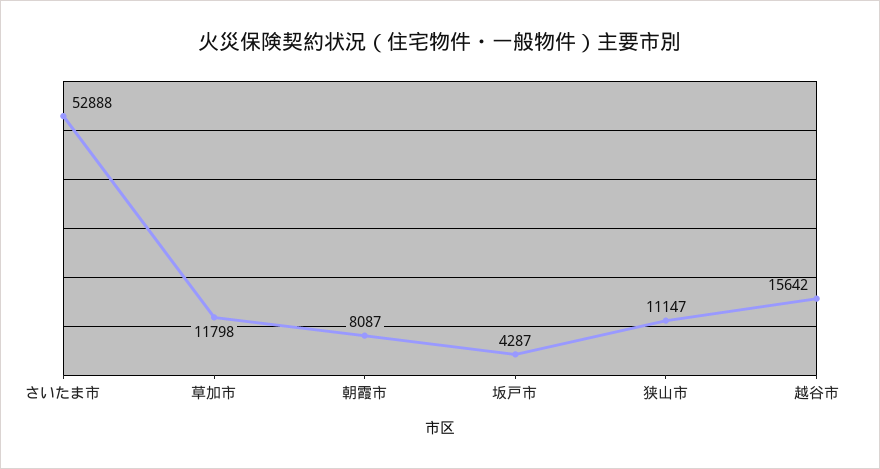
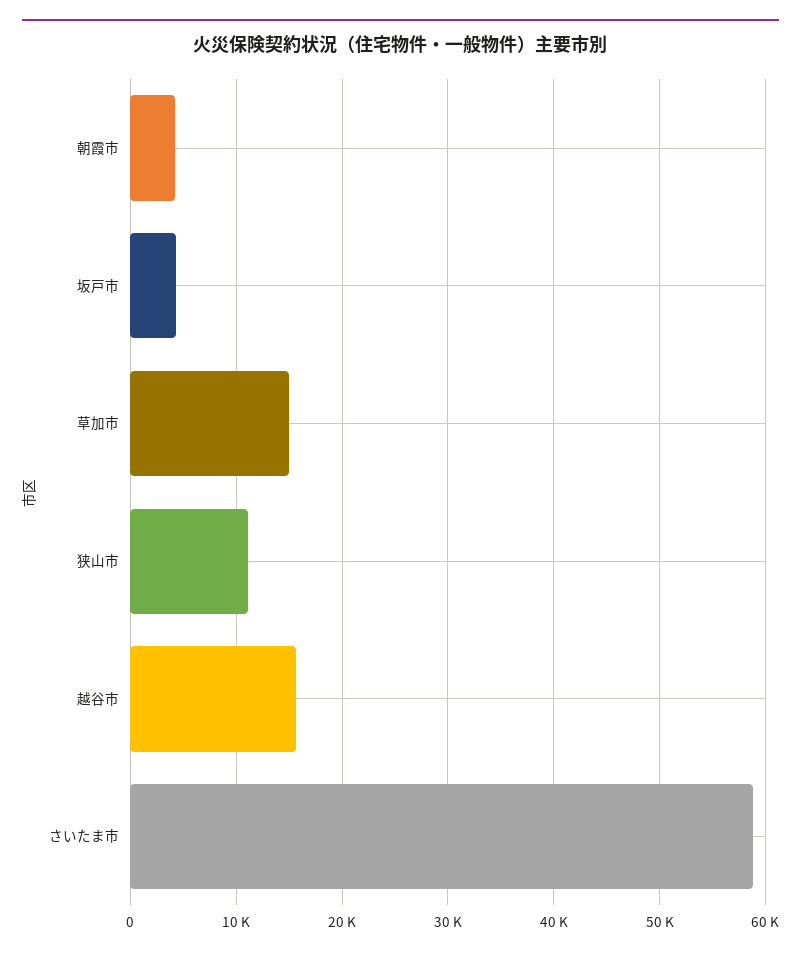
さいたま市: 52888 -> 59000
草加市: 11798 -> 15000
朝霞市: 8087 -> 4000

